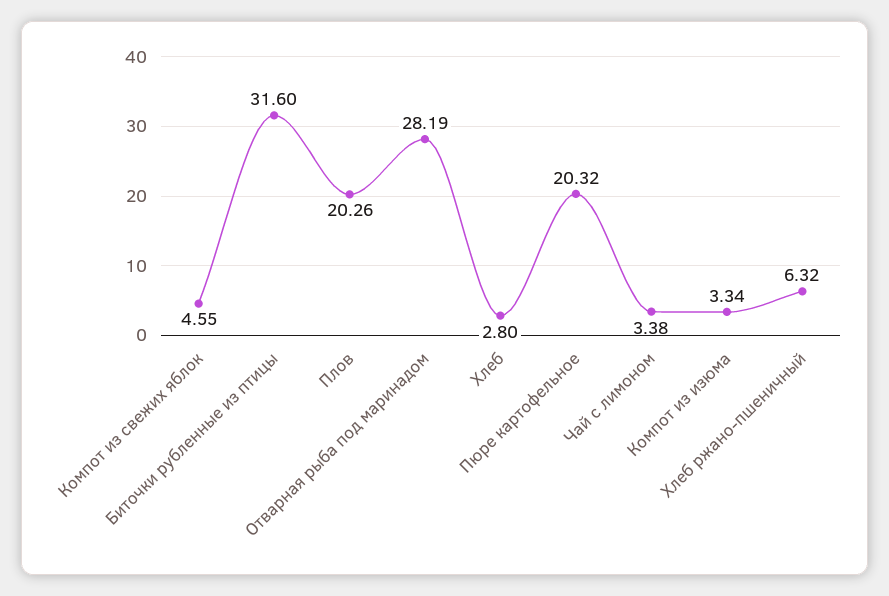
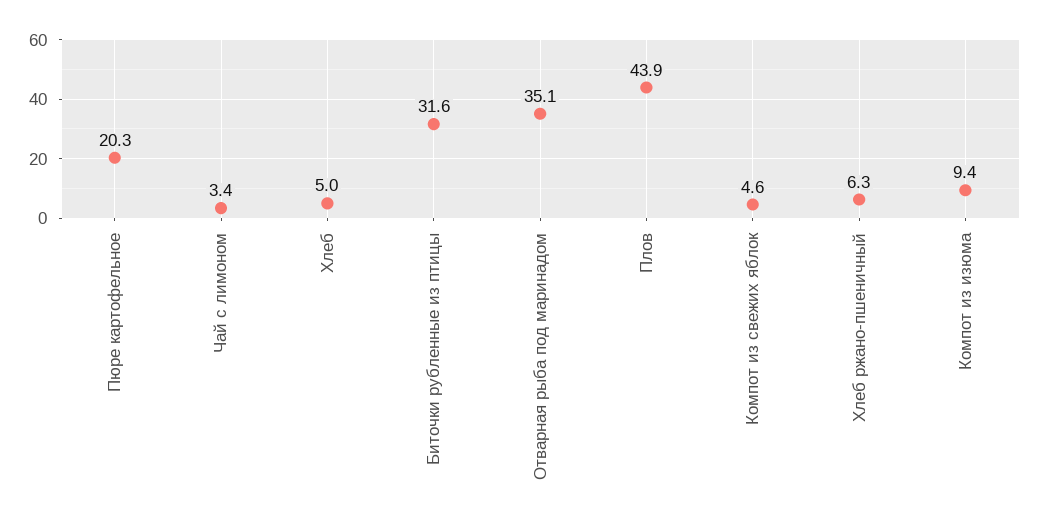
Плов: 20.26 -> 43.9
Отварная рыба под маринадом: 28.19 -> 35.1
Хлеб: 2.8 -> 5
Компот из изюма: 3.34 -> 9.4

